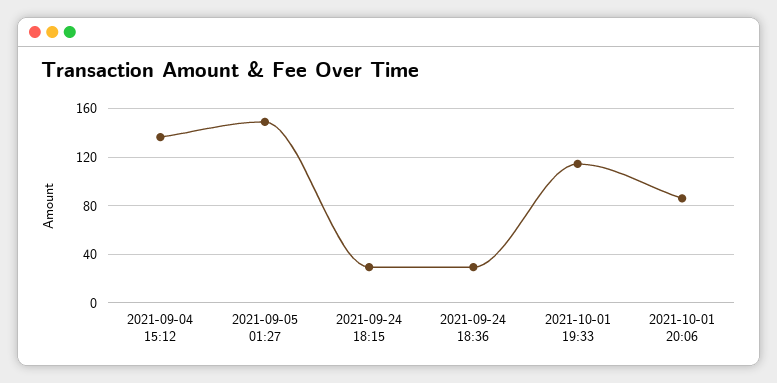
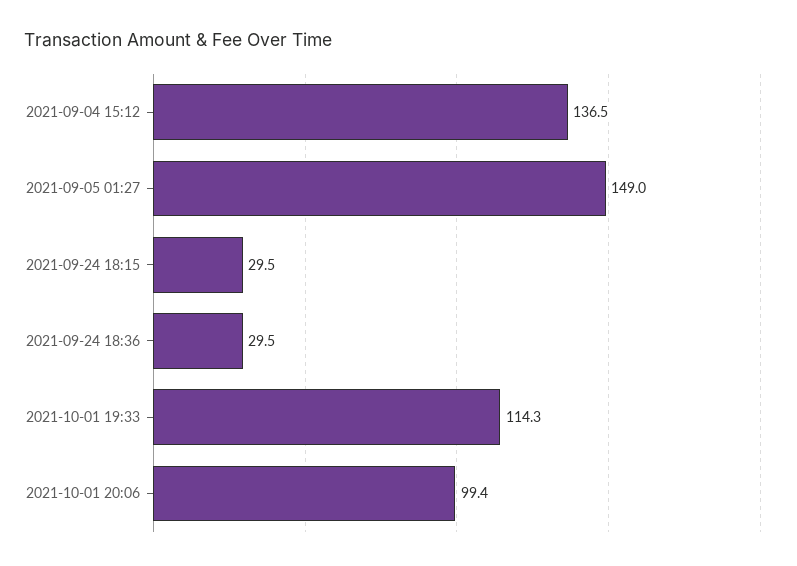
2021-10-01 20:06: 85 -> 99.4

